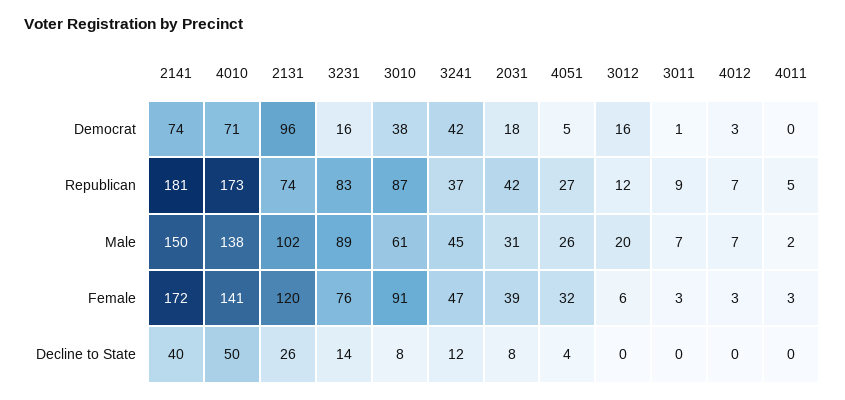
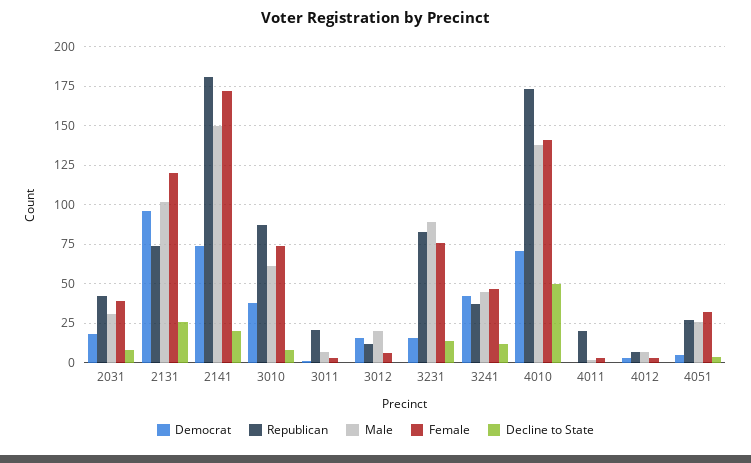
Republican, 3011: 9 -> 20
Republican, 4011: 5 -> 20
Female, 3010: 91 -> 75
Decline to State, 2141: 40 -> 20

